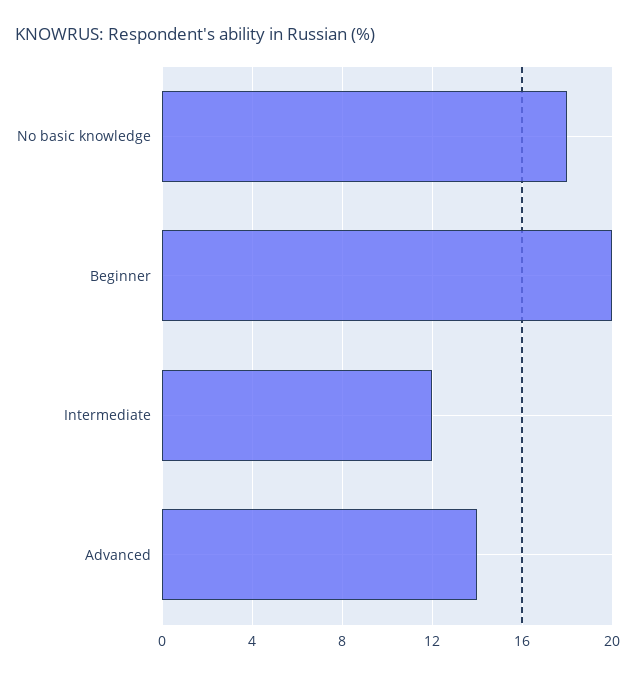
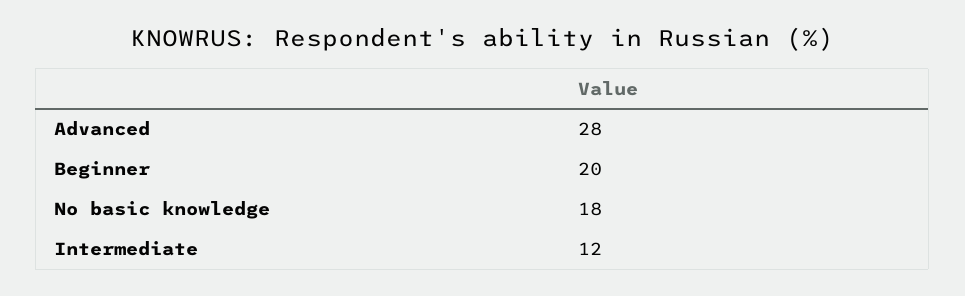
Advanced: 14 -> 28

